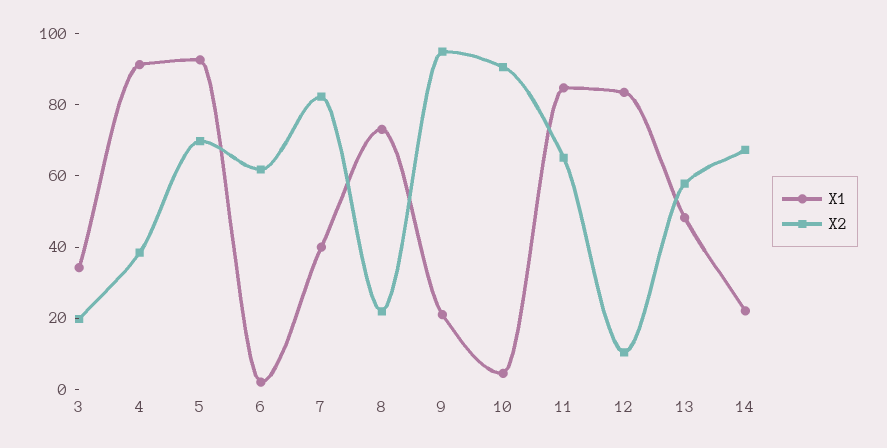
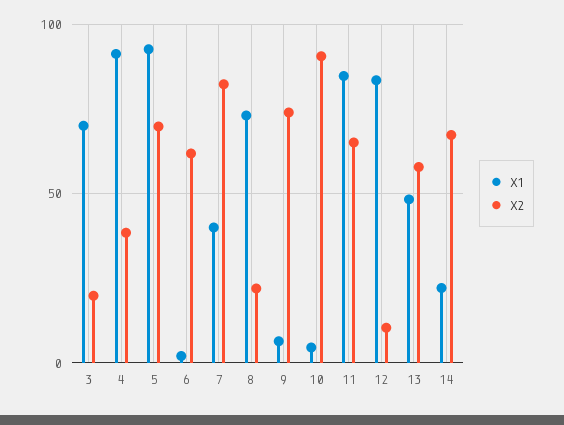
X1, 3: 35 -> 70
X1, 9: 20 -> 5
X2, 9: 95 -> 75

